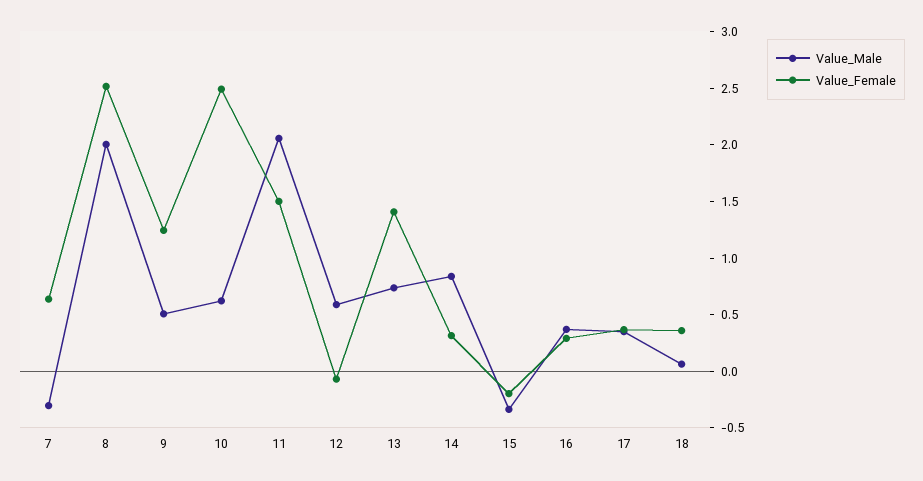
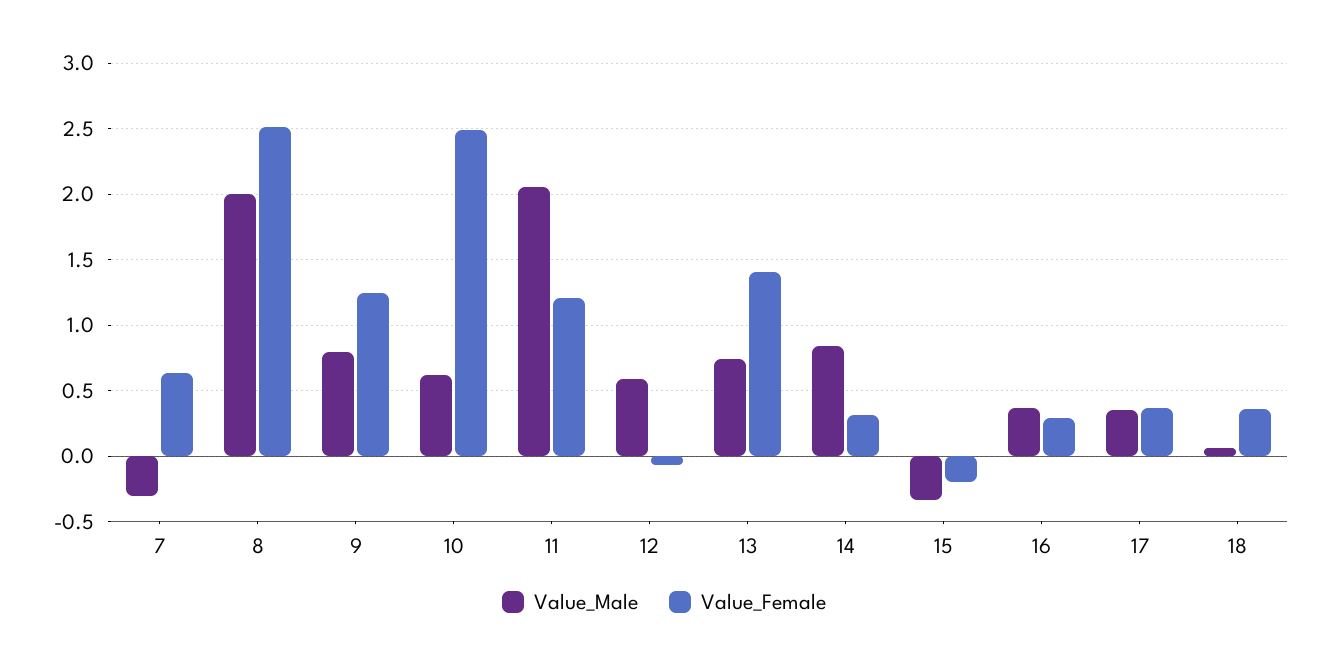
Value_Male, 9: 0.5 -> 0.8
Value_Female, 11: 1.5 -> 1.2

